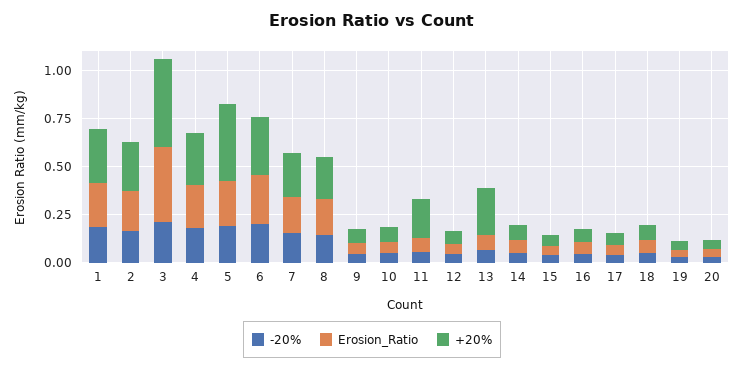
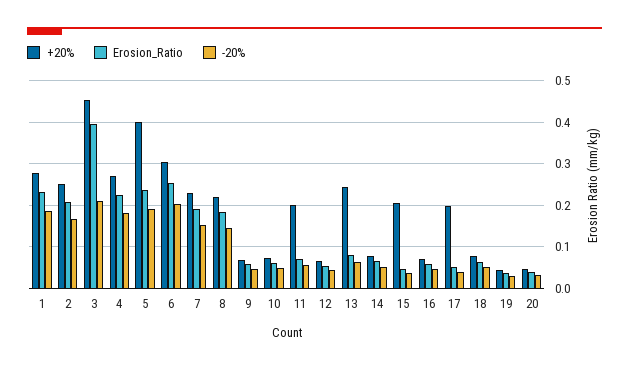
+20%, 15: 0.05 -> 0.2
+20%, 17: 0.05 -> 0.2

